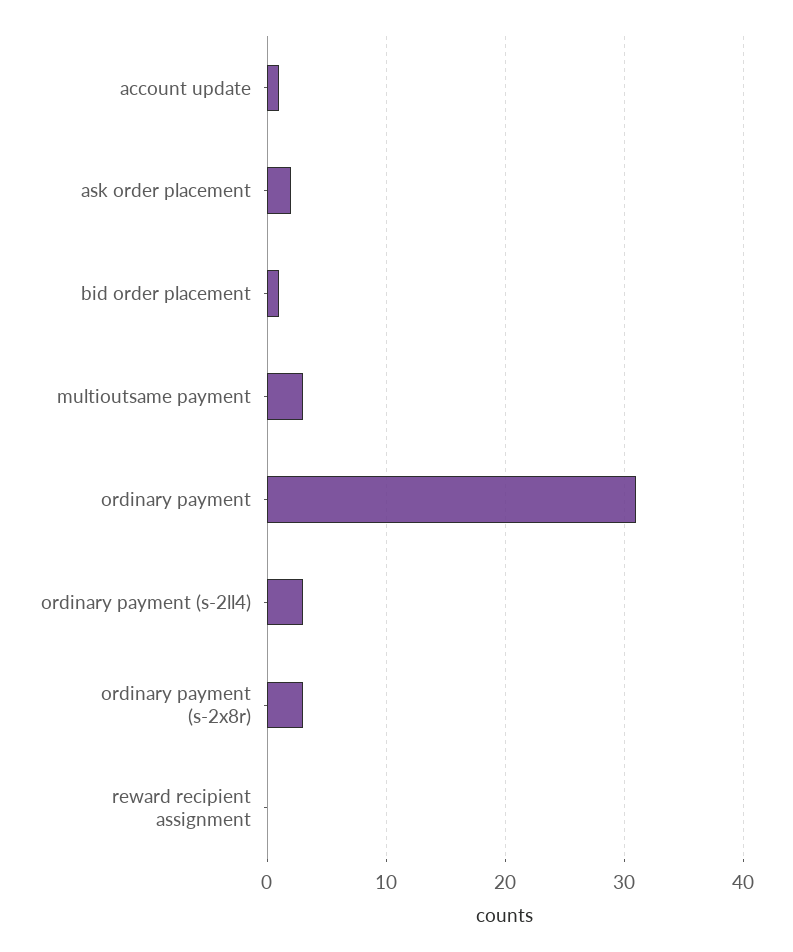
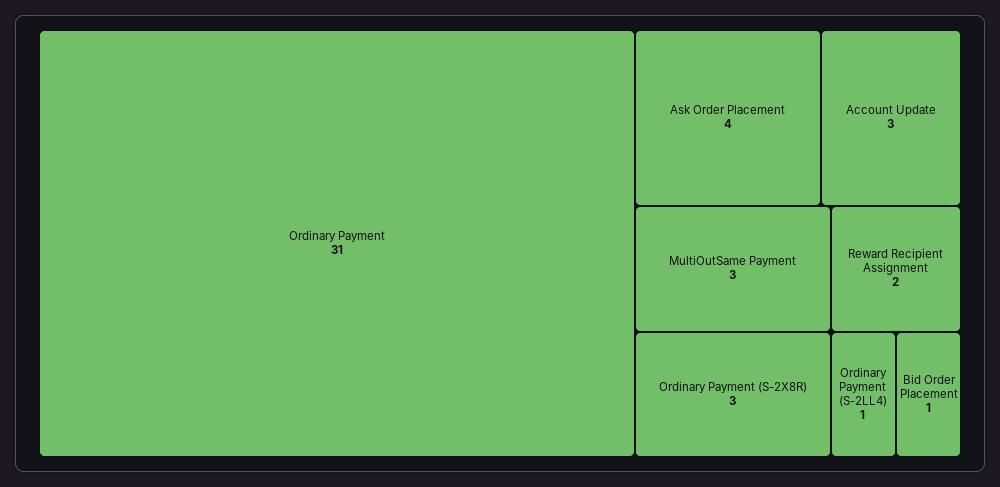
account update: 1 -> 3
ask order placement: 2 -> 4
ordinary payment (s-2ll4): 3 -> 1
reward recipient assignment: 0 -> 2

